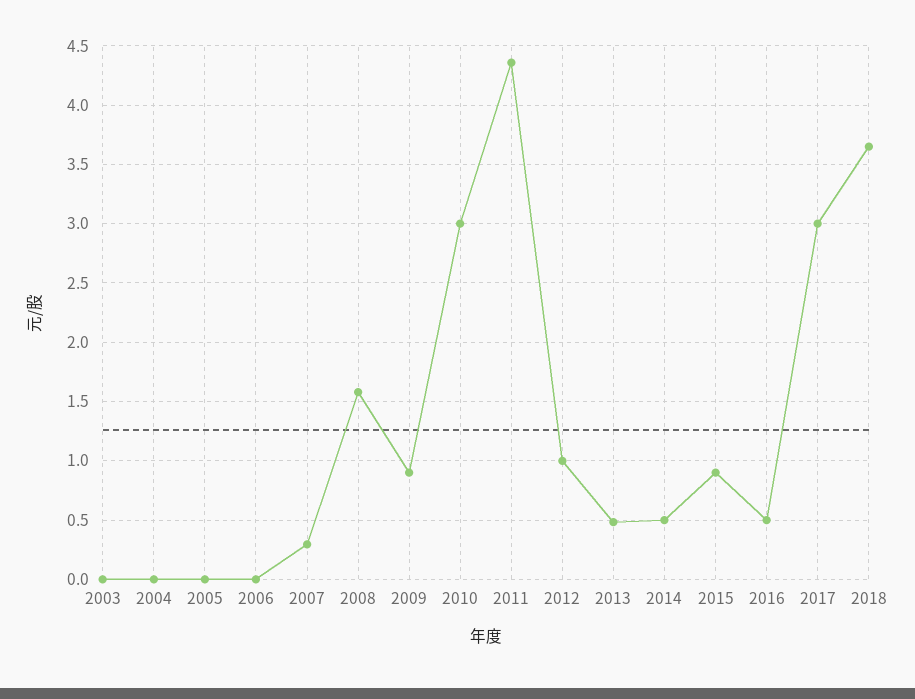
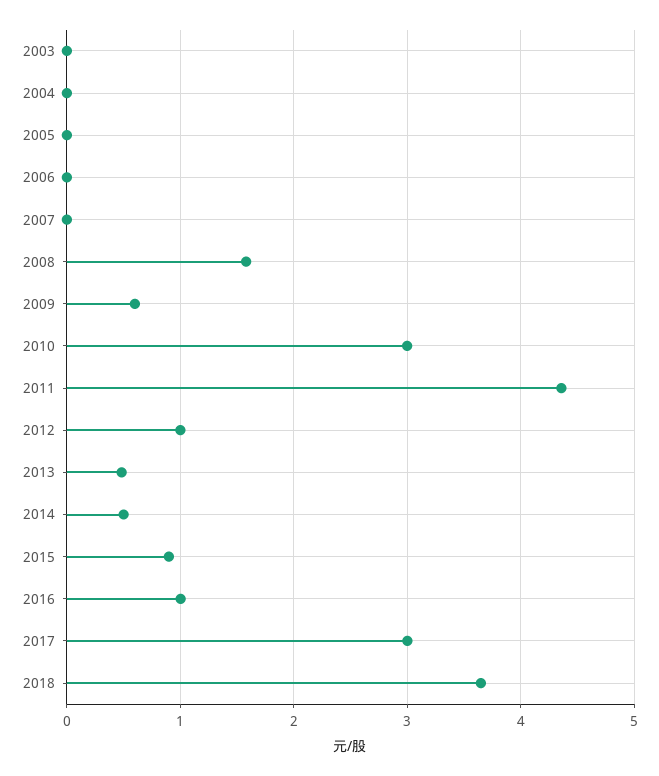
2007: 0.3 -> 0
2009: 0.9 -> 0.6
2016: 0.5 -> 1

